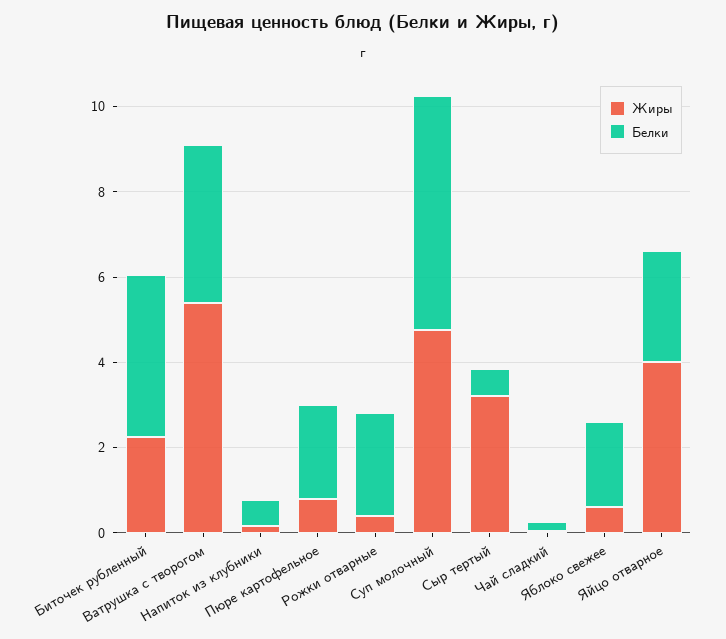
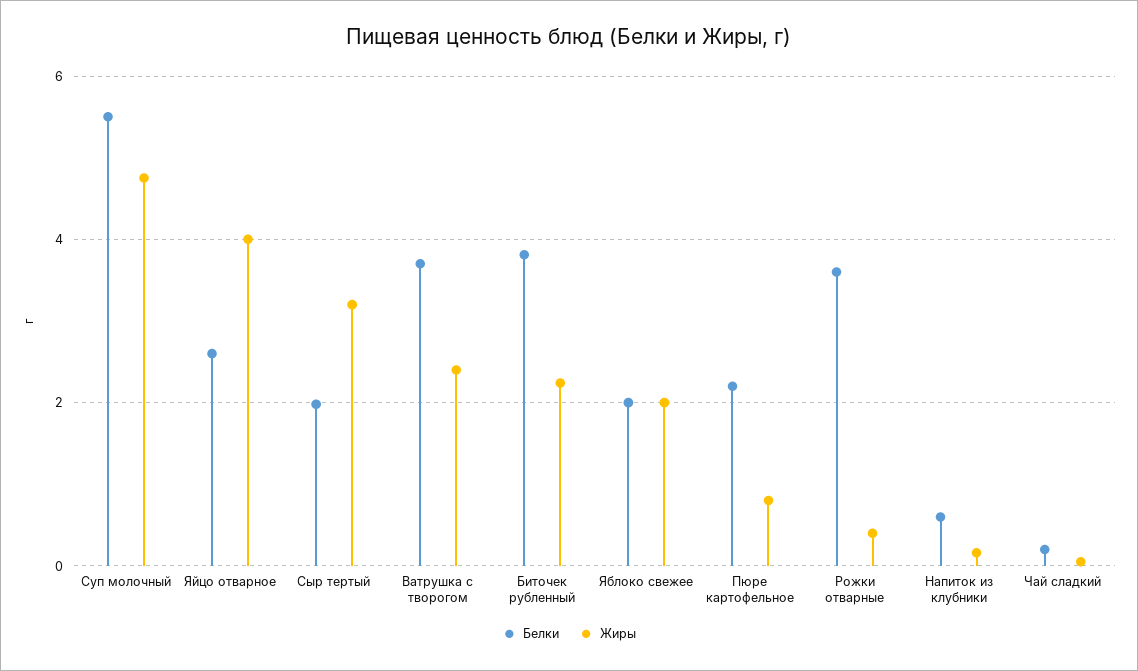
Жиры, Ватрушка с творогом: 5.5 -> 2.4
Белки, Рожки отварные: 2.5 -> 3.6
Белки, Сыр тертый: 0.5 -> 2
Жиры, Яблоко свежее: 0.5 -> 2

